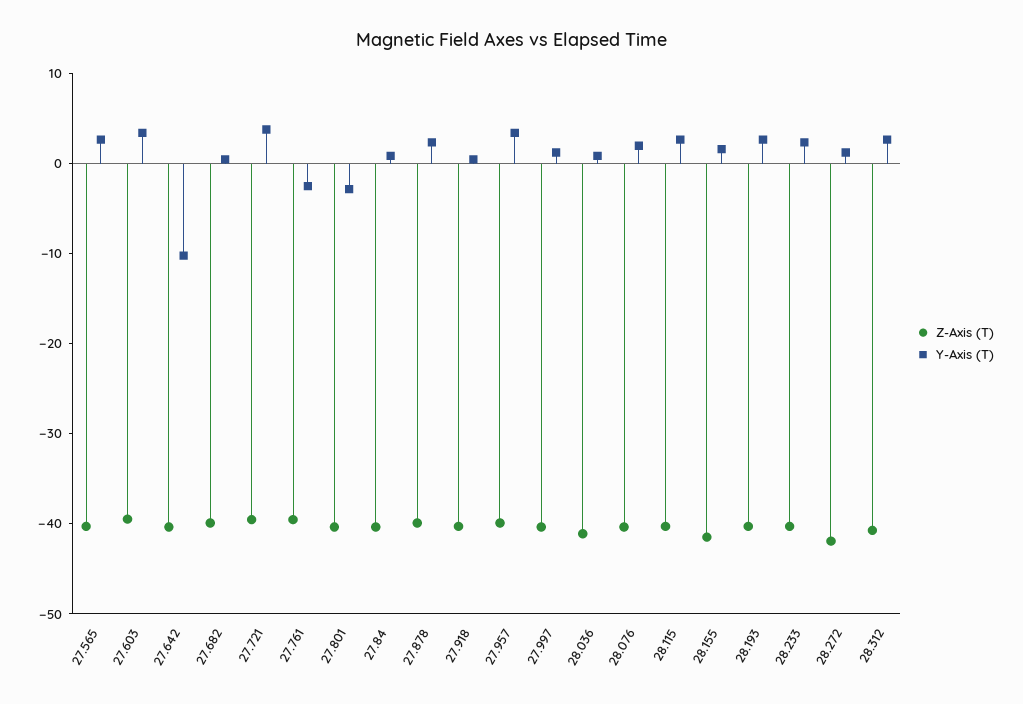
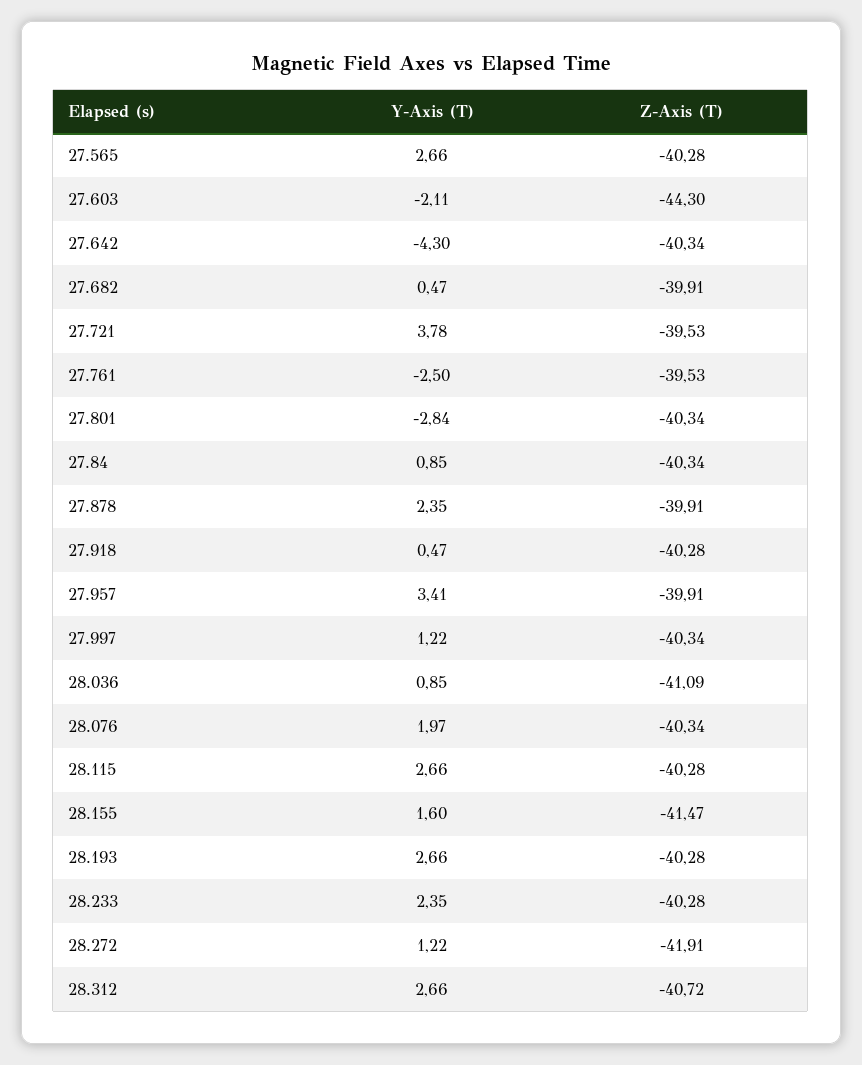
Z-Axis (T), 27.603: -40 -> -44.3
Y-Axis (T), 27.603: 4 -> -2.11
Y-Axis (T), 27.642: -10 -> -4.3

